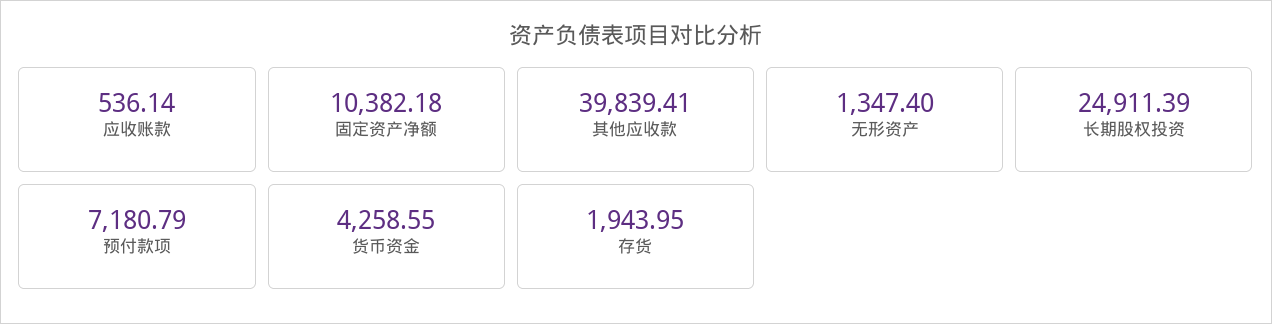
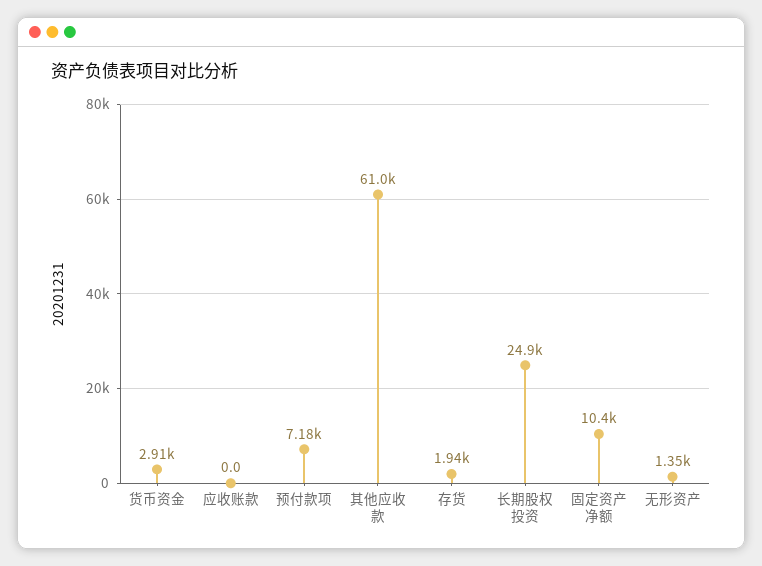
应收账款: 536.14 -> 0
其他应收款: 39839.41 -> 61000
货币资金: 4258.55 -> 2910

